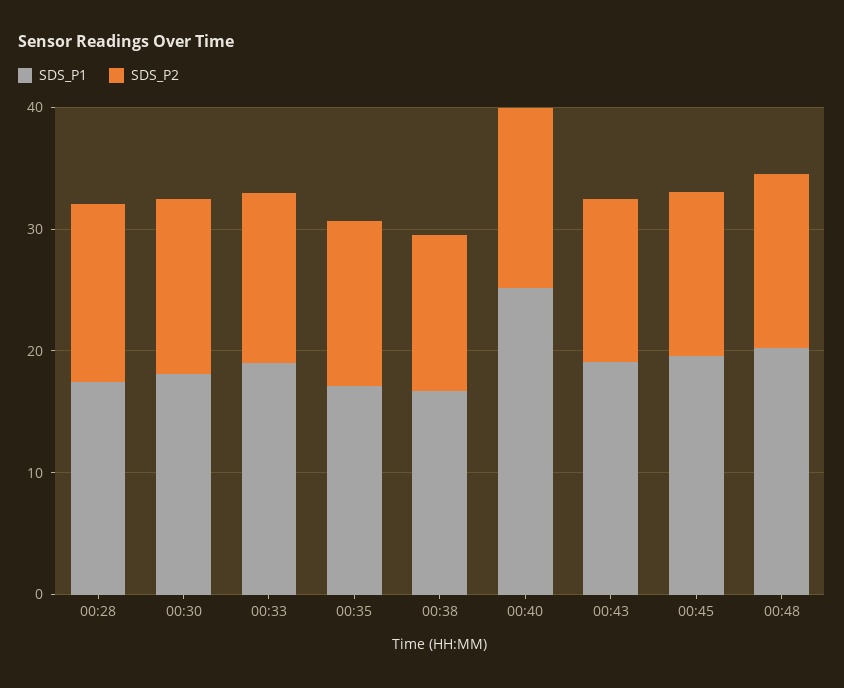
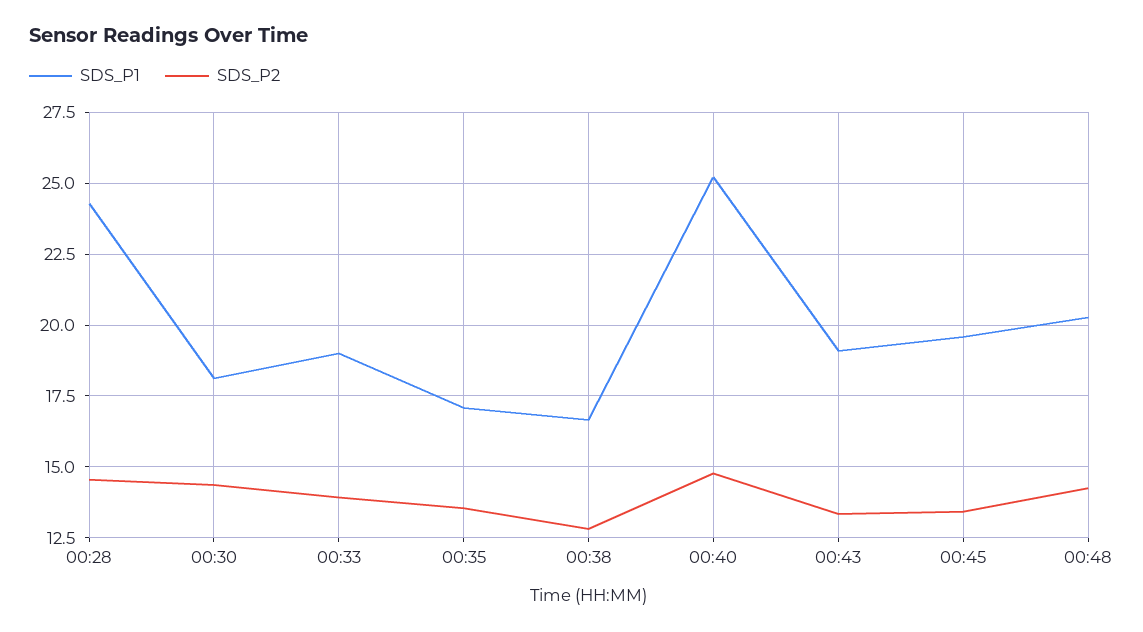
SDS_P1, 00:28: 18 -> 24.25

